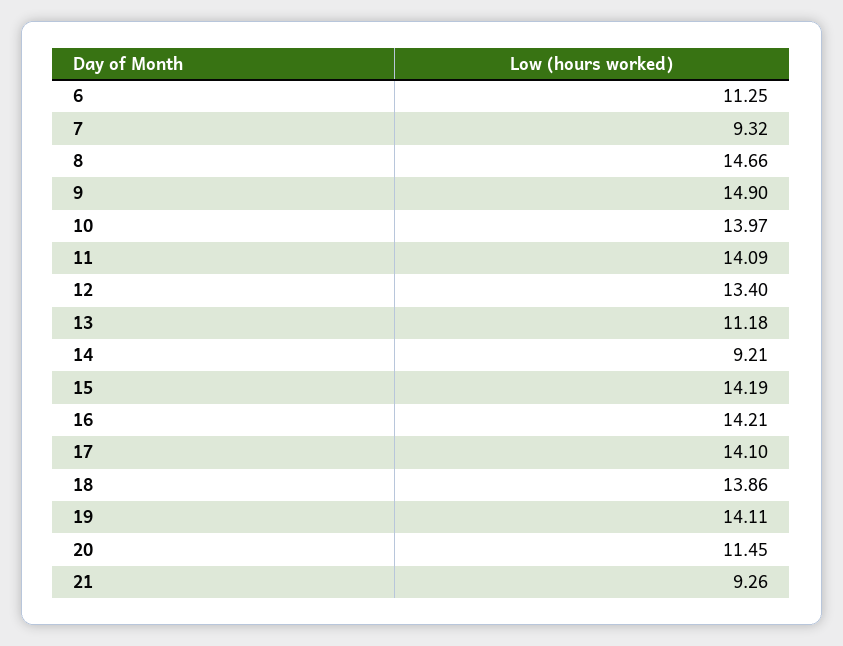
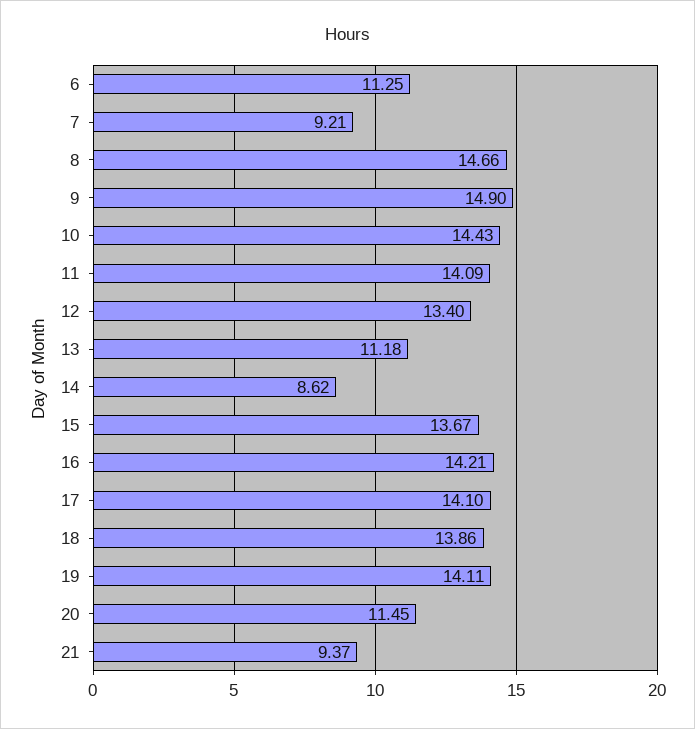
7: 9.32 -> 9.21
10: 13.97 -> 14.43
14: 9.21 -> 8.62
15: 14.19 -> 13.67
21: 9.26 -> 9.37

